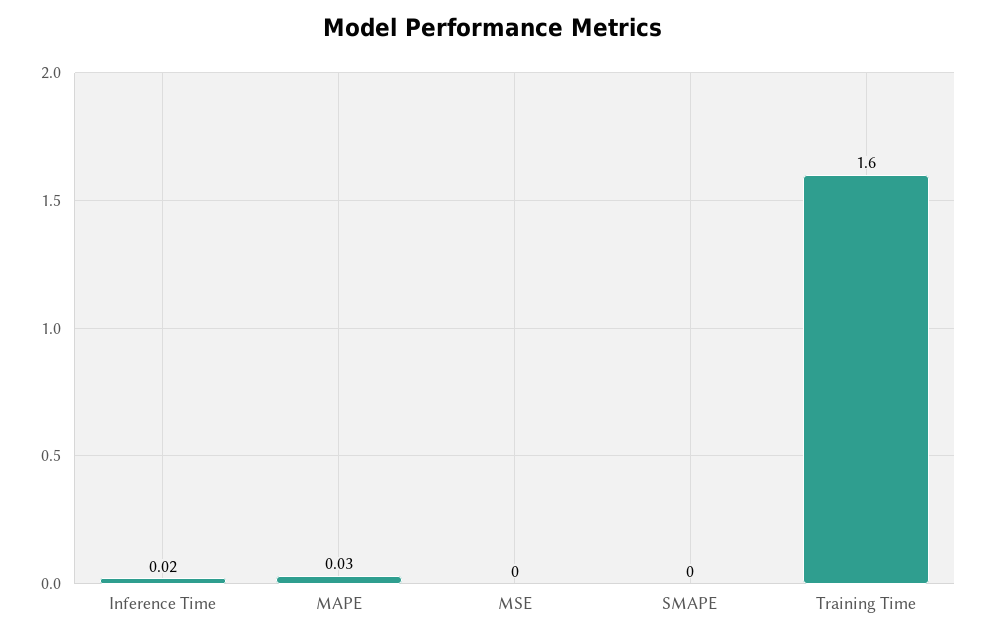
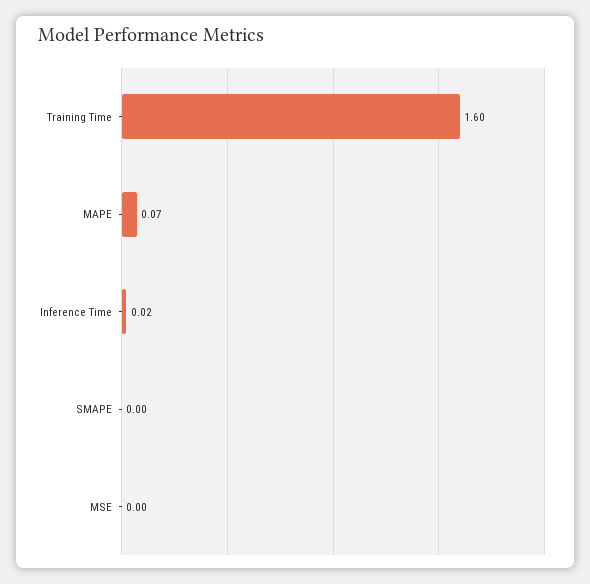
MAPE: 0.03 -> 0.07

